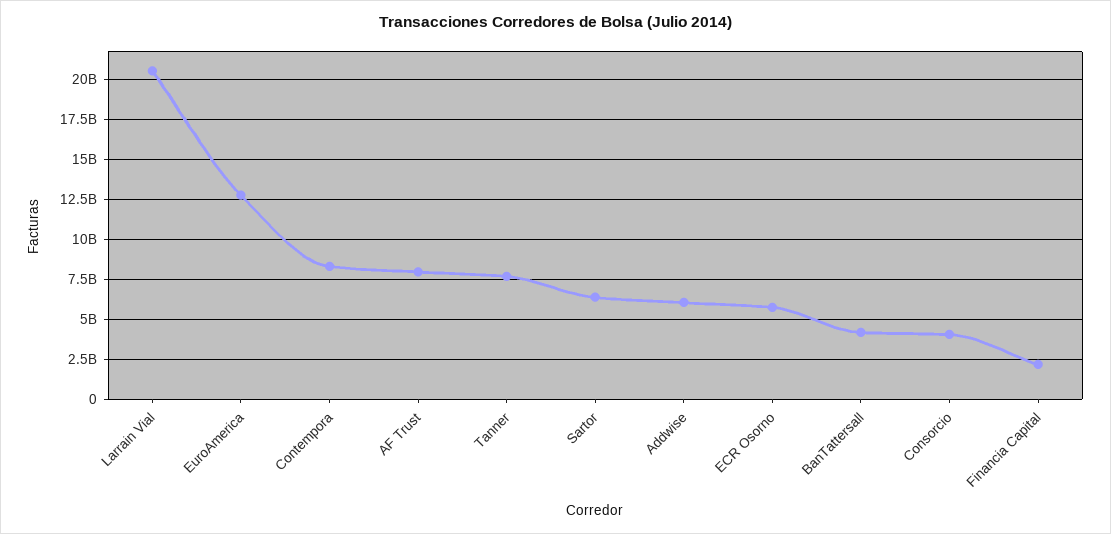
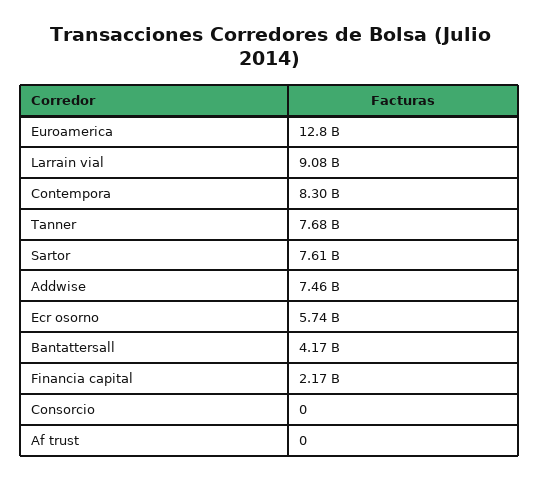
Larrain Vial: 20500000000 -> 9080000000
AF Trust: 8000000000 -> 0
Sartor: 6500000000 -> 7610000000
Addwise: 6000000000 -> 7460000000
Consorcio: 4000000000 -> 0

